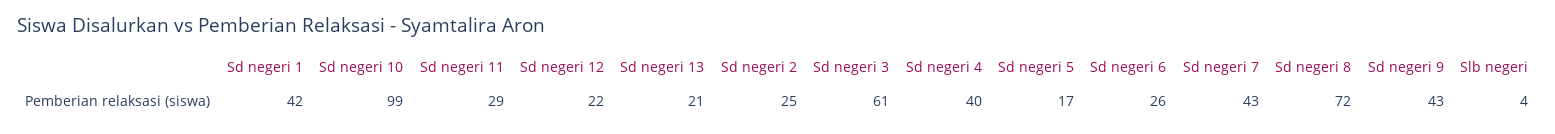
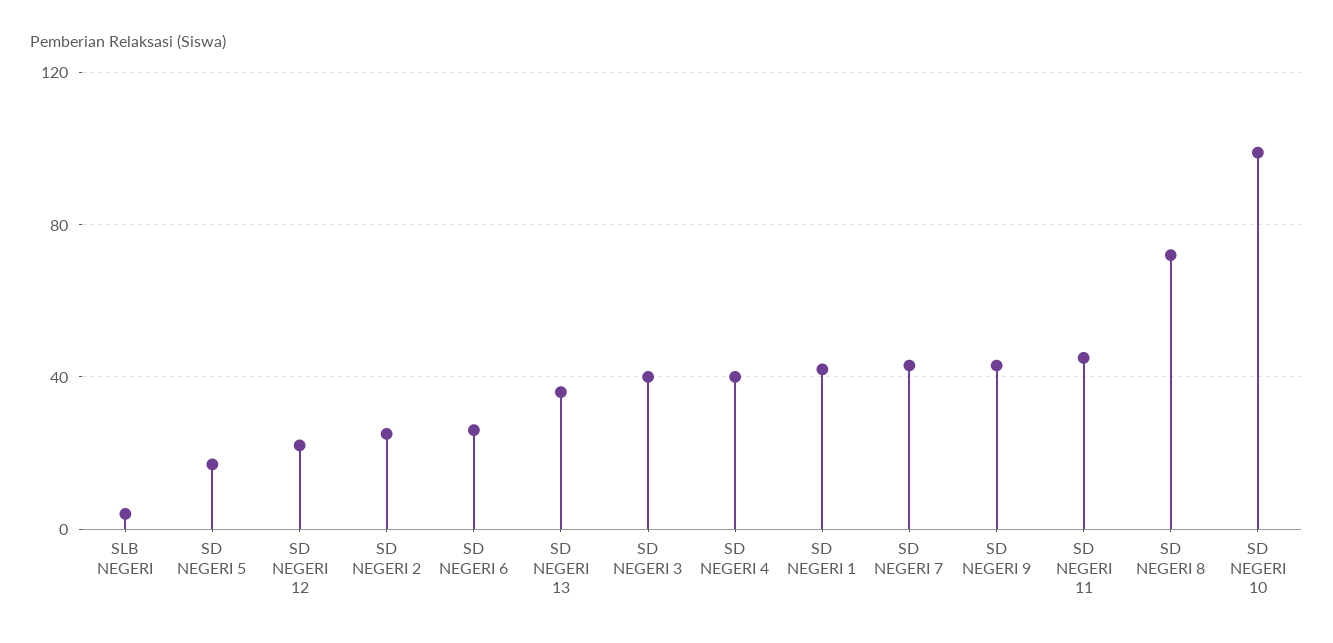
Sd negeri 11: 29 -> 45
Sd negeri 13: 21 -> 35
Sd negeri 3: 61 -> 40

